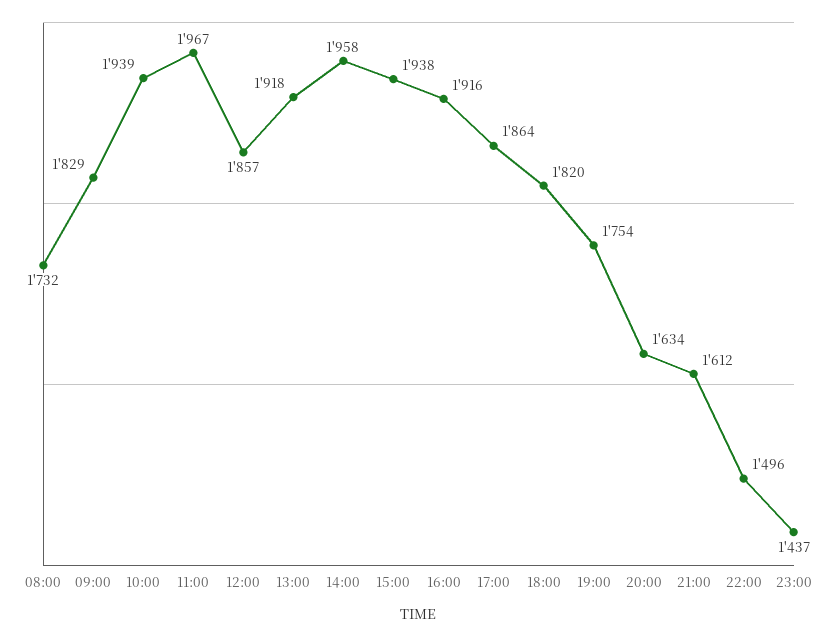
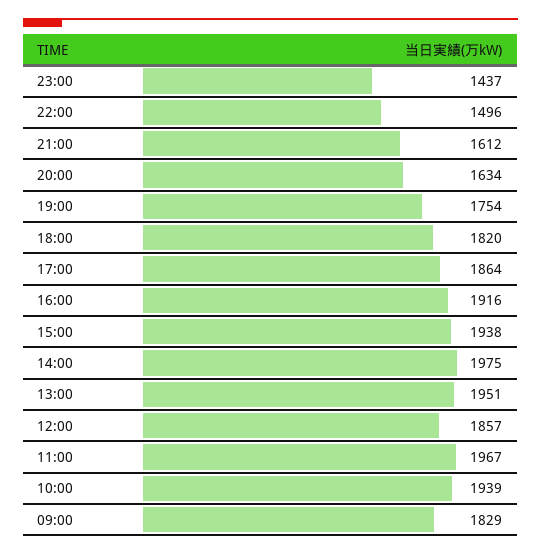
08:00: 1732 -> none
13:00: 1918 -> 1951
14:00: 1958 -> 1975

